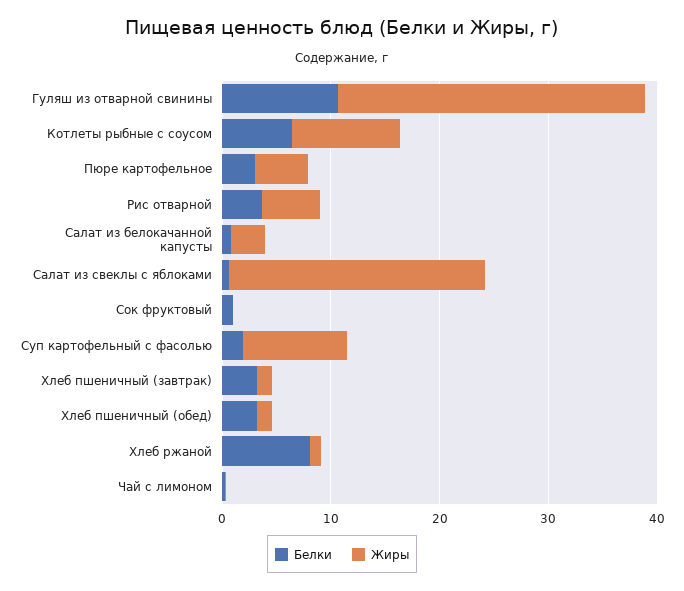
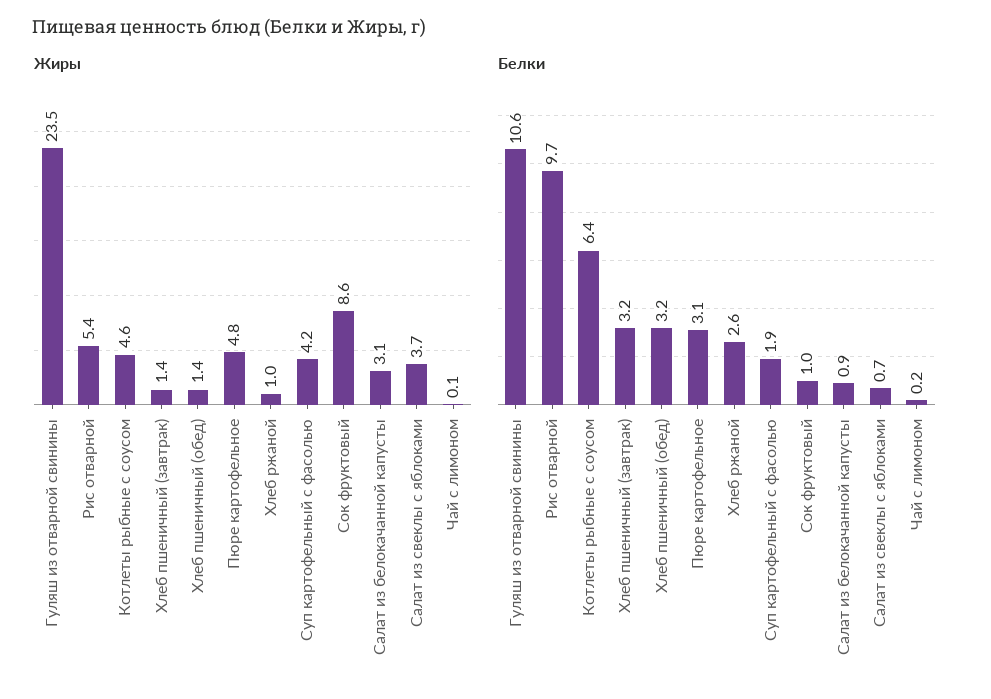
Жиры, Гуляш из отварной свинины: 28 -> 23.5
Жиры, Котлеты рыбные с соусом: 10 -> 4.6
Белки, Рис отварной: 4 -> 9.7
Жиры, Салат из свеклы с яблоками: 24 -> 3.7
Жиры, Сок фруктовый: 0 -> 8.6
Жиры, Суп картофельный с фасолью: 10 -> 4.2
Белки, Хлеб ржаной: 8 -> 2.6

